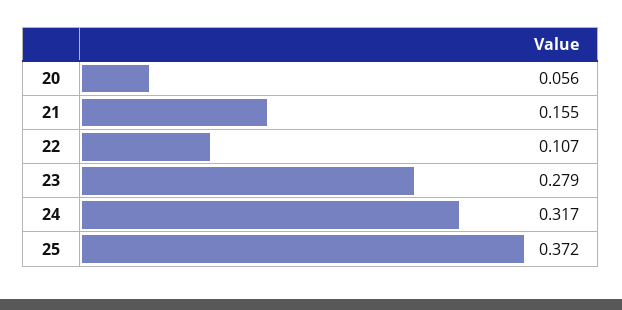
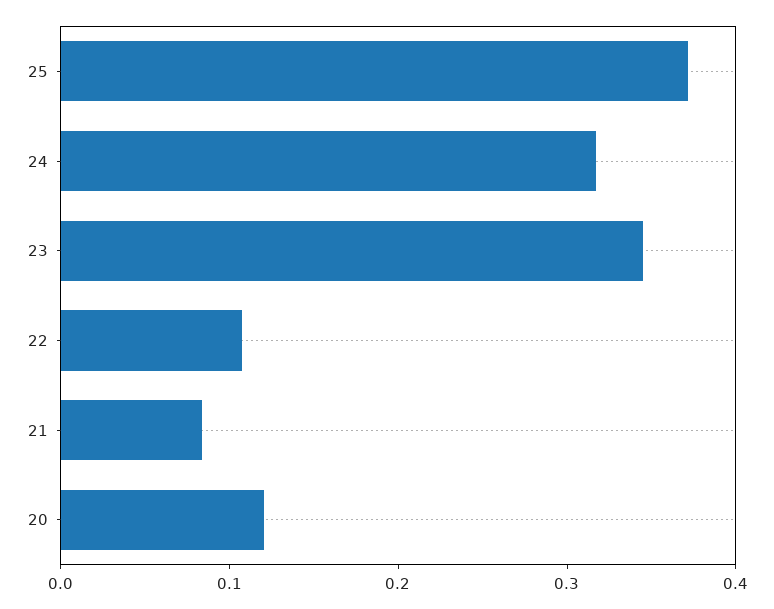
20: 0.056 -> 0.12
21: 0.155 -> 0.08
23: 0.279 -> 0.34

